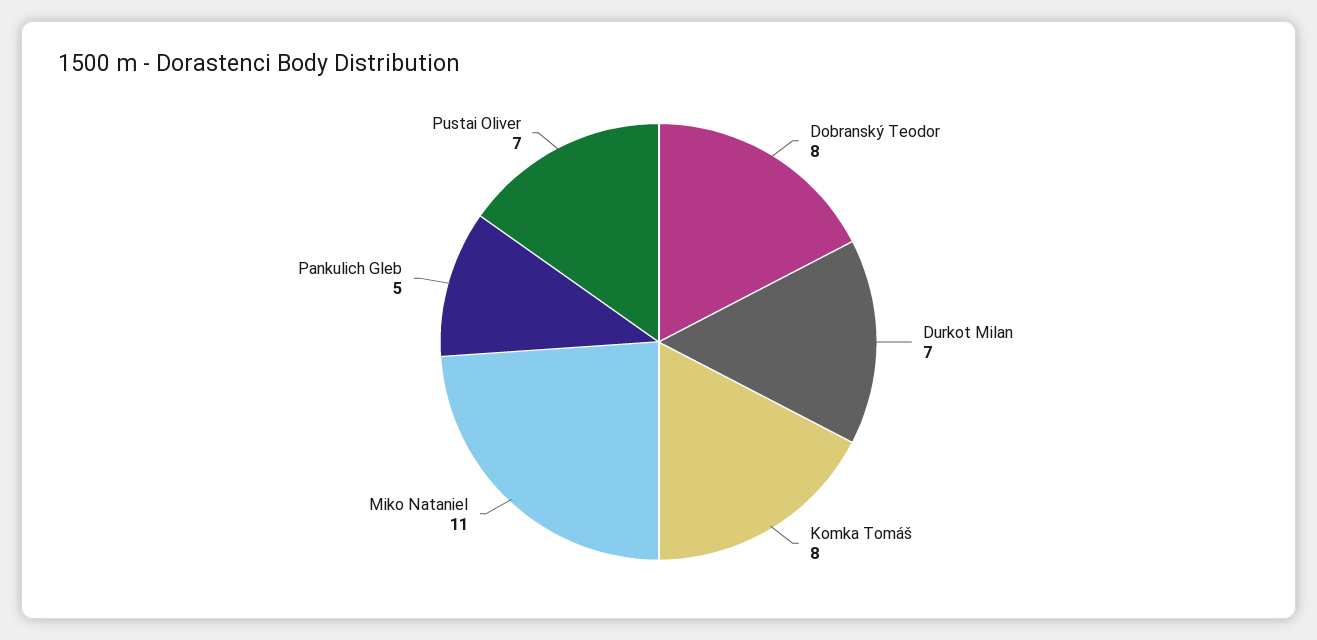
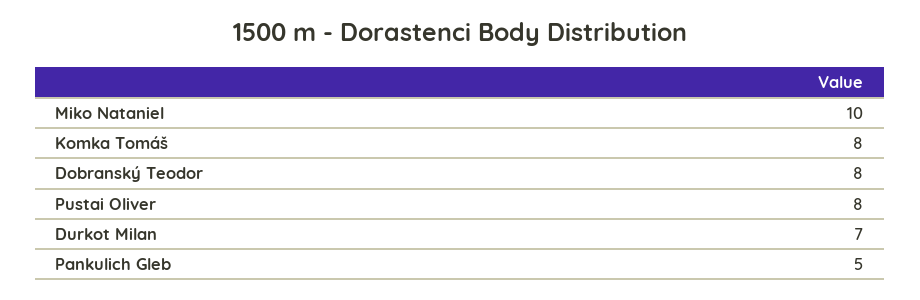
Miko Nataniel: 11 -> 10
Pustai Oliver: 7 -> 8

